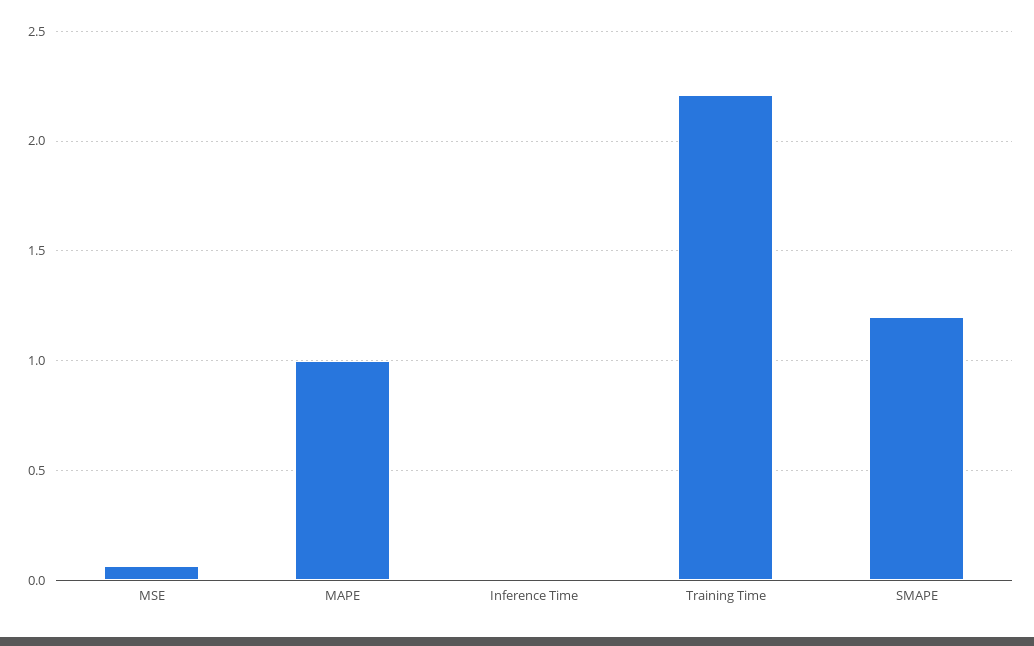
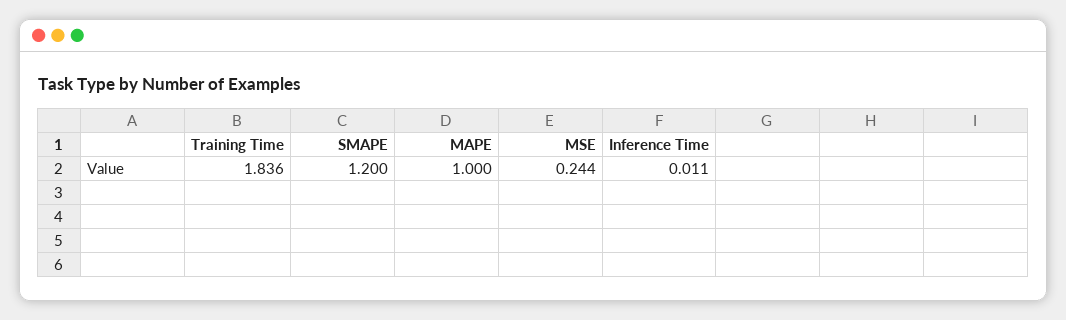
MSE: 0.05 -> 0.244
Training Time: 2.2 -> 1.836

